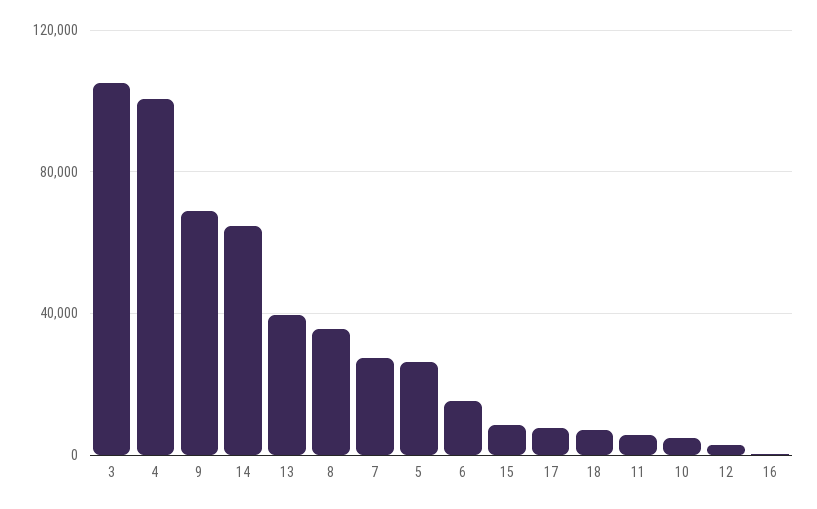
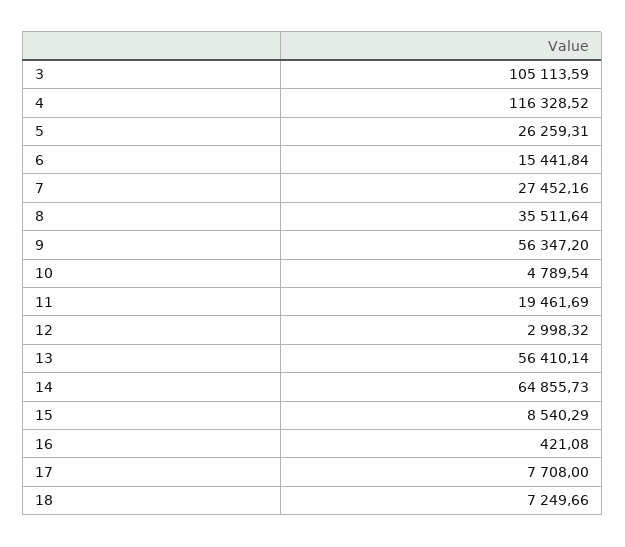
4: 100000 -> 116328.52
9: 70000 -> 56347.2
13: 40000 -> 56410.14
11: 5000 -> 19461.69

